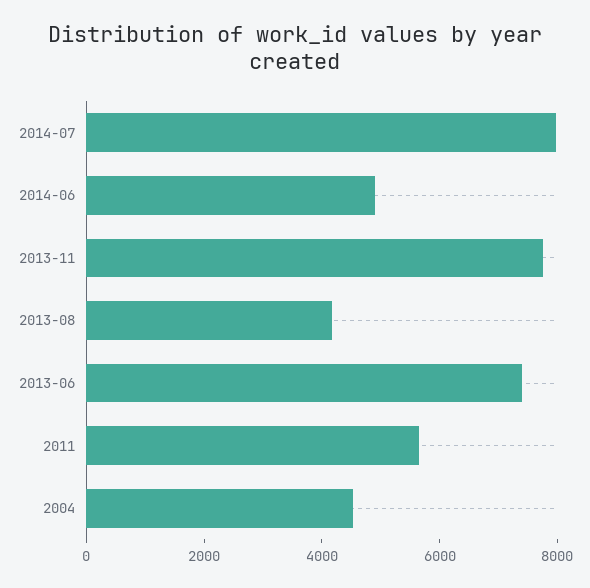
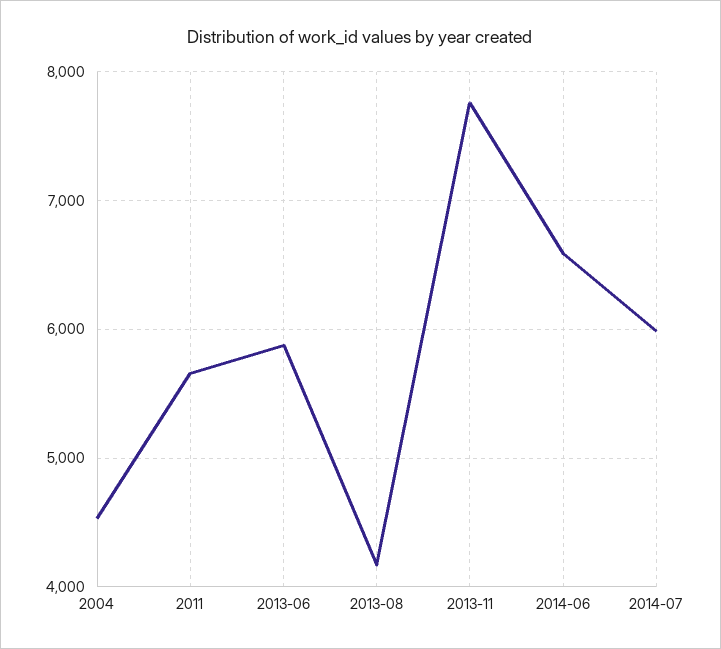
2014-07: 8000 -> 6000
2014-06: 5000 -> 6600
2013-06: 7500 -> 5900

